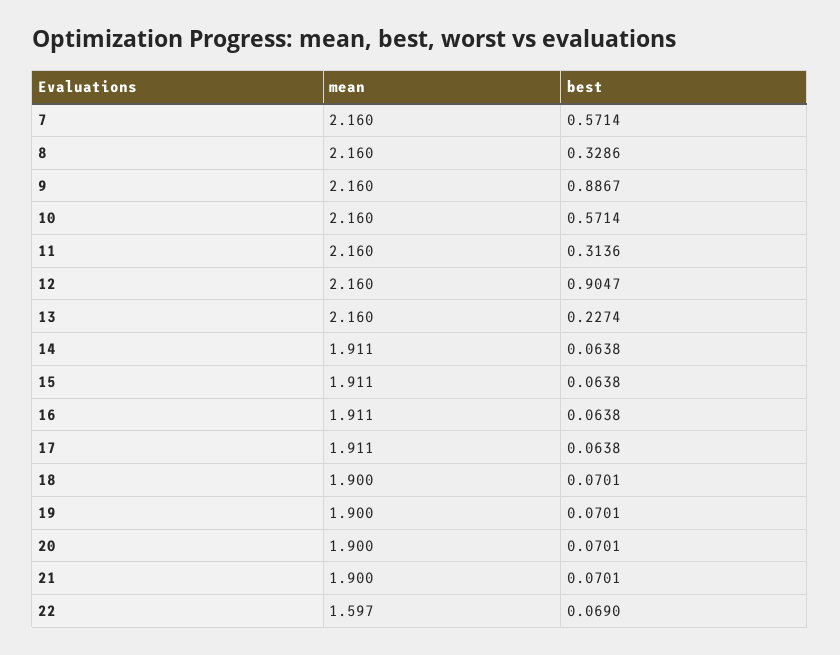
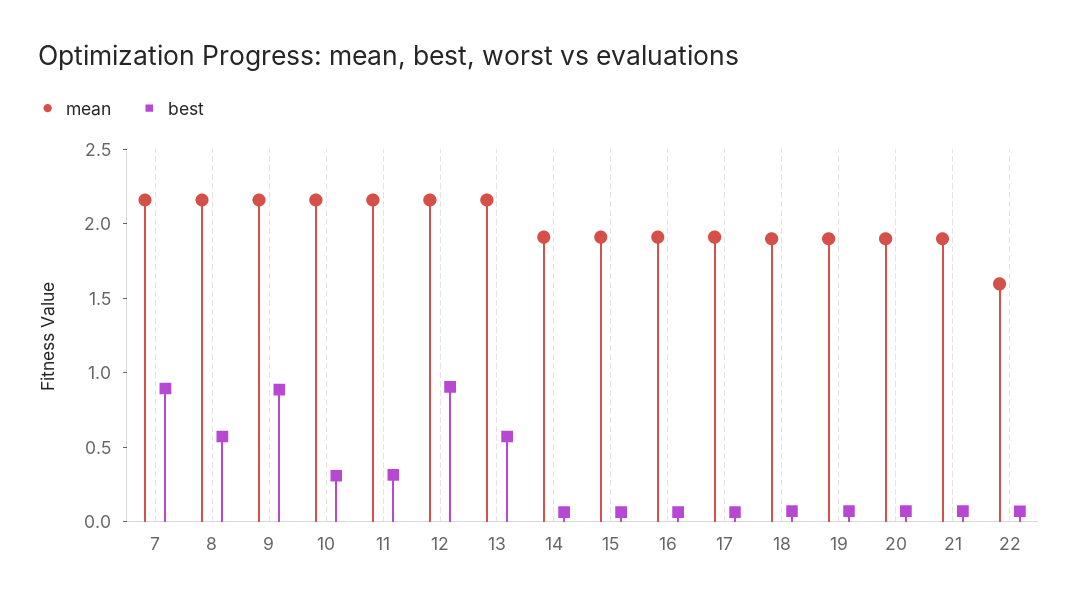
best, 7: 0.5714 -> 0.9
best, 8: 0.3286 -> 0.6
best, 10: 0.5714 -> 0.3
best, 13: 0.2274 -> 0.6

